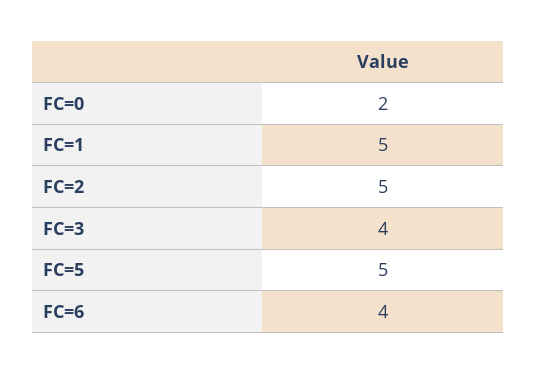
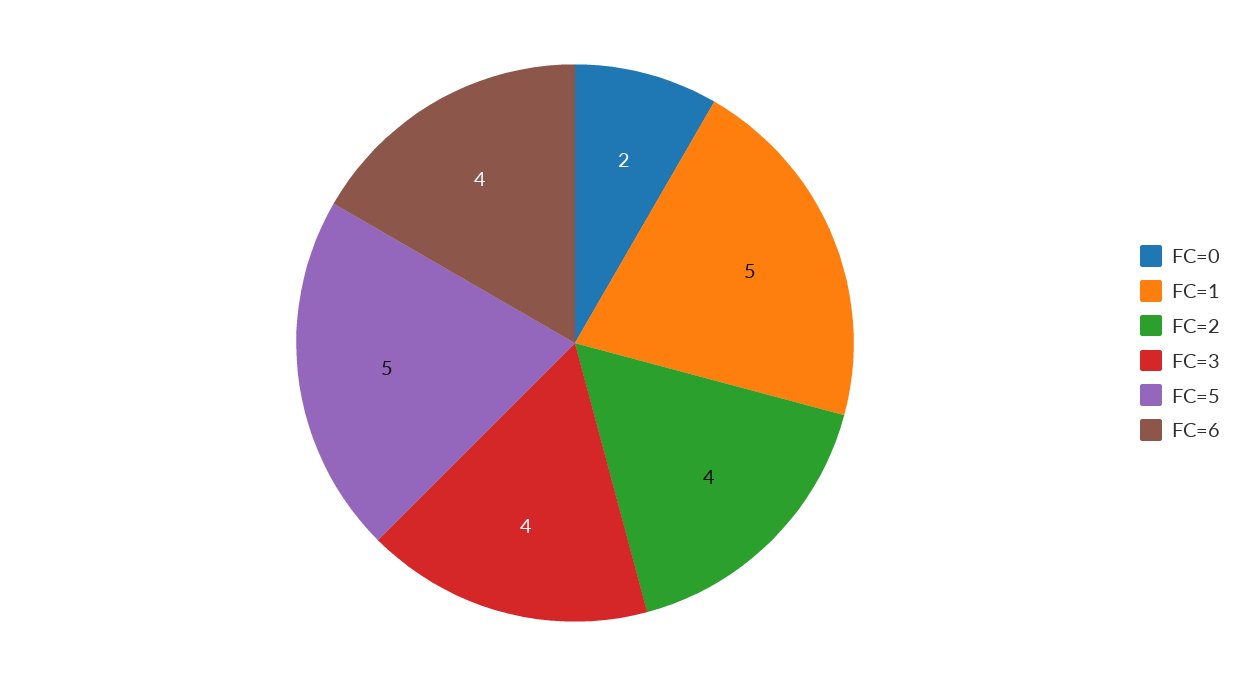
FC=2: 5 -> 4

